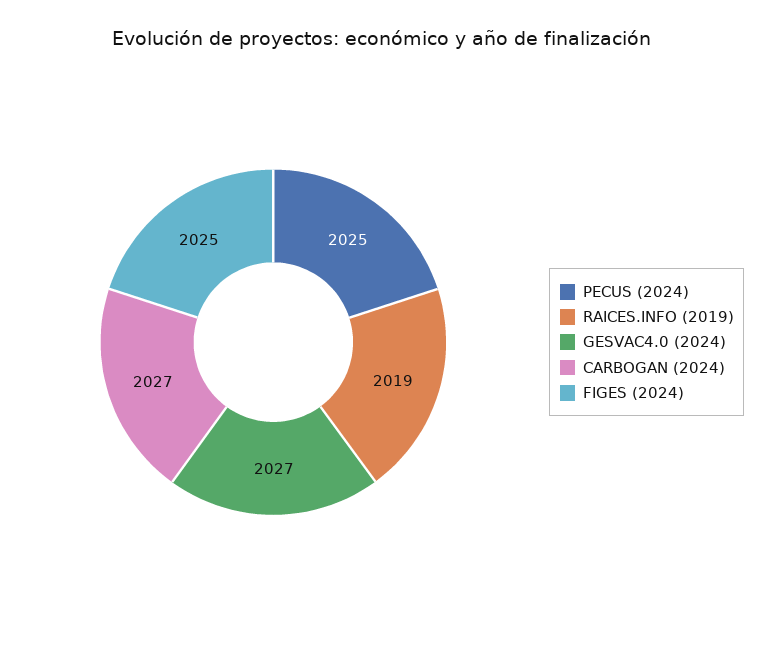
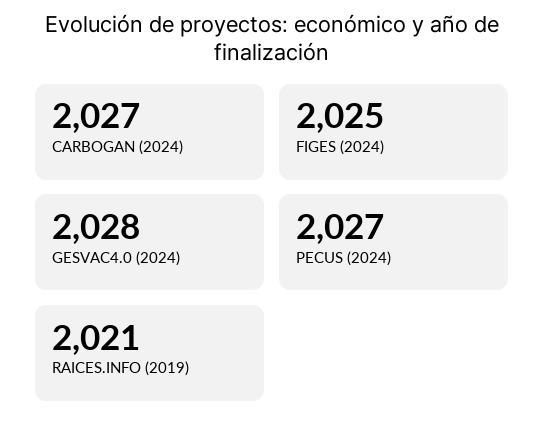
PECUS (2024): 2025 -> 2027
RAICES.INFO (2019): 2019 -> 2021
GESVAC4.0 (2024): 2027 -> 2028

